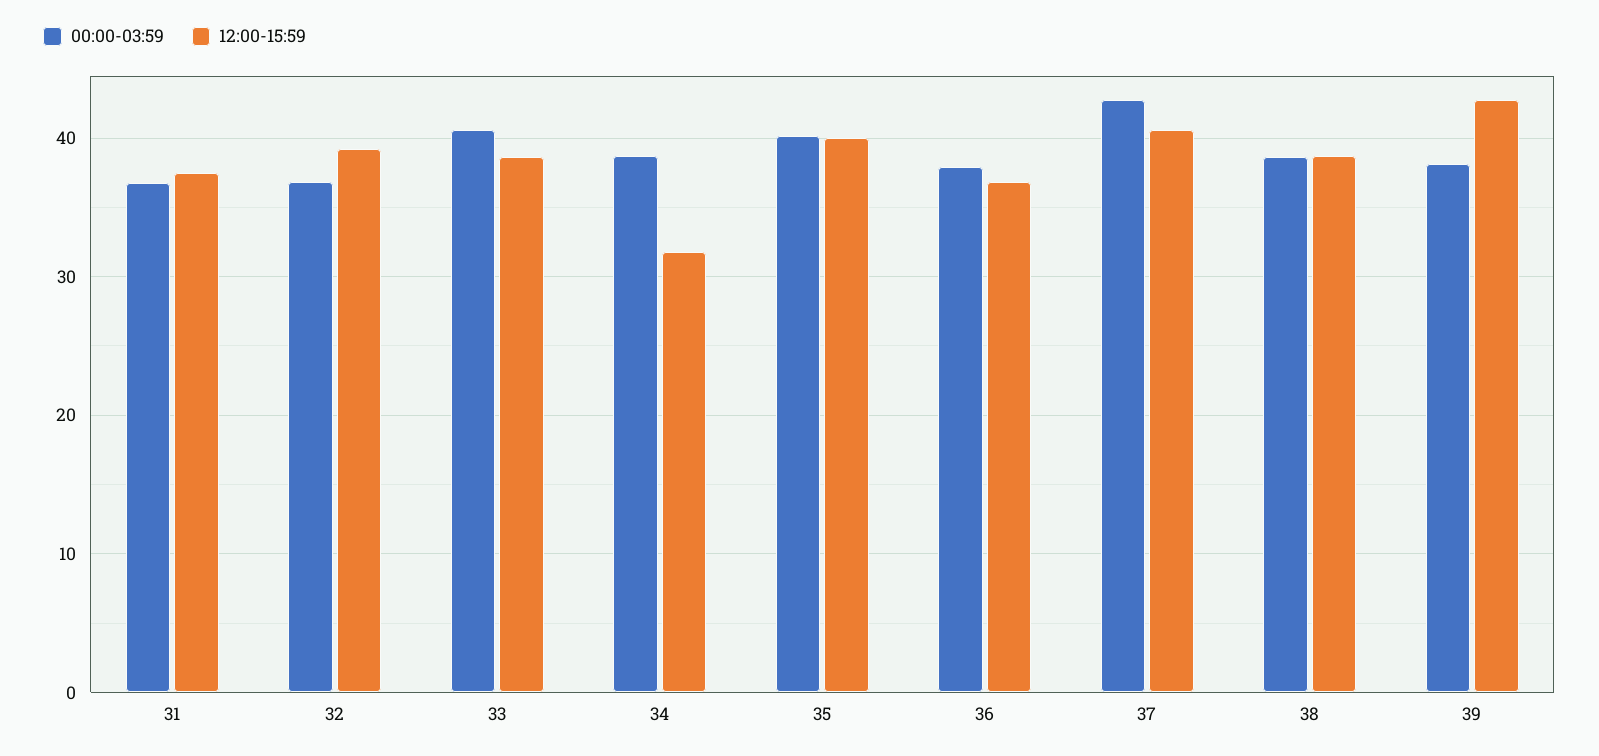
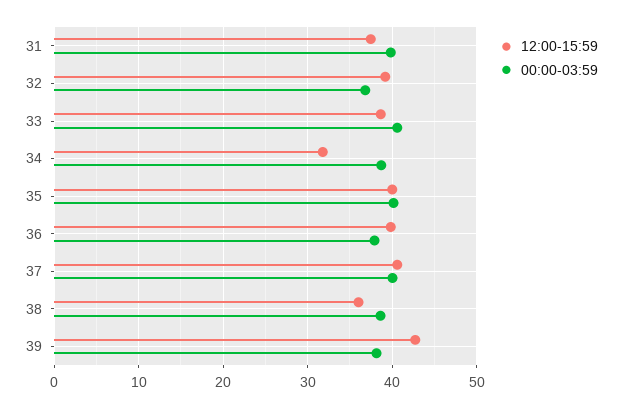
00:00-03:59, 31: 37 -> 40
12:00-15:59, 36: 37 -> 40
00:00-03:59, 37: 43 -> 40
12:00-15:59, 38: 39 -> 36

